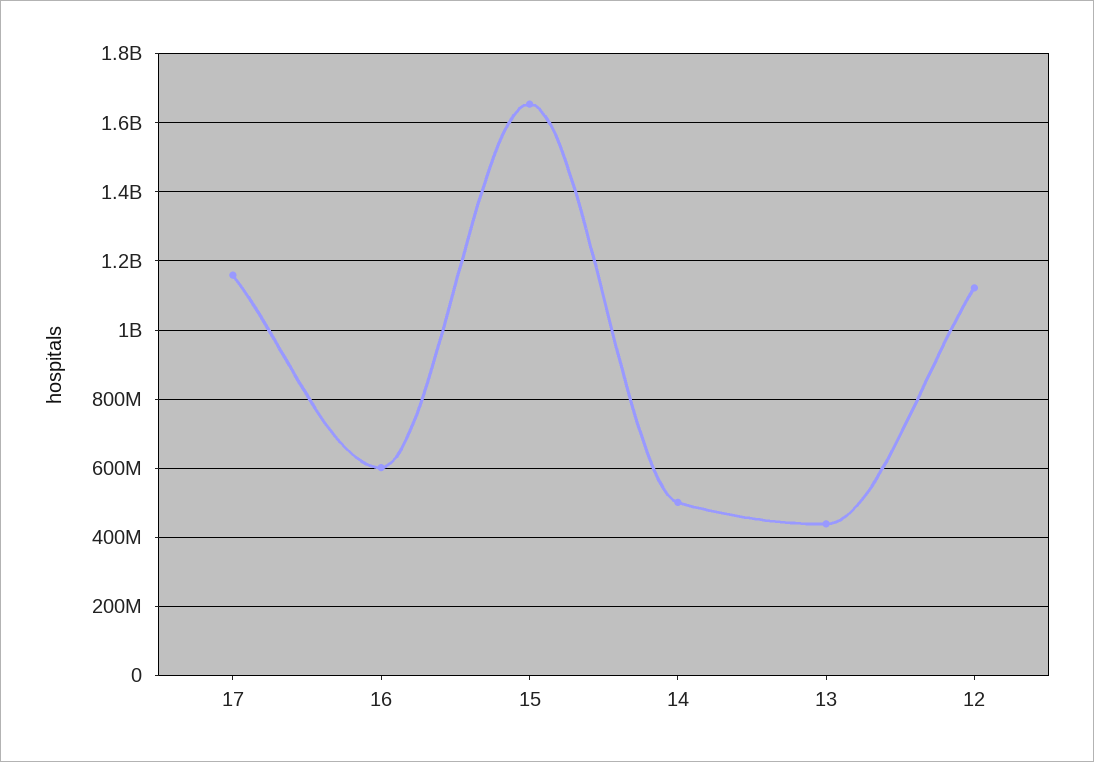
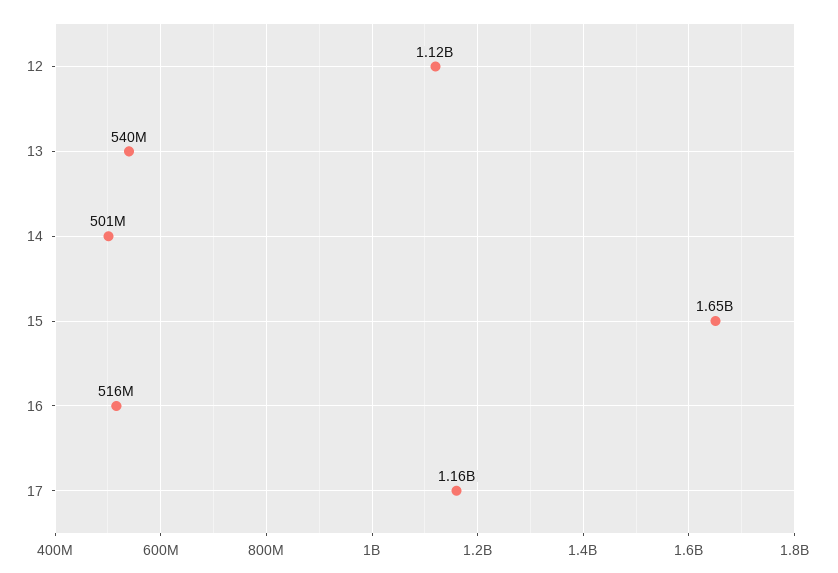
16: 600000000 -> 516000000
13: 440000000 -> 540000000

